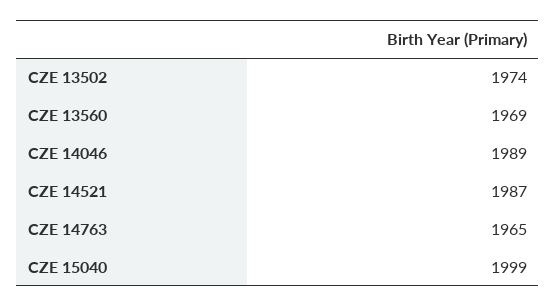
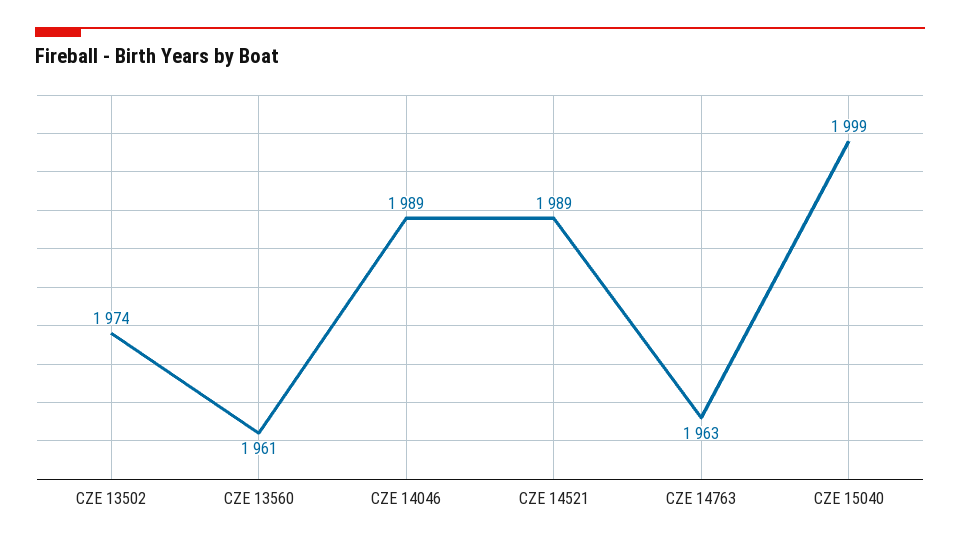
CZE 13560: 1969 -> 1961
CZE 14521: 1987 -> 1989
CZE 14763: 1965 -> 1963

